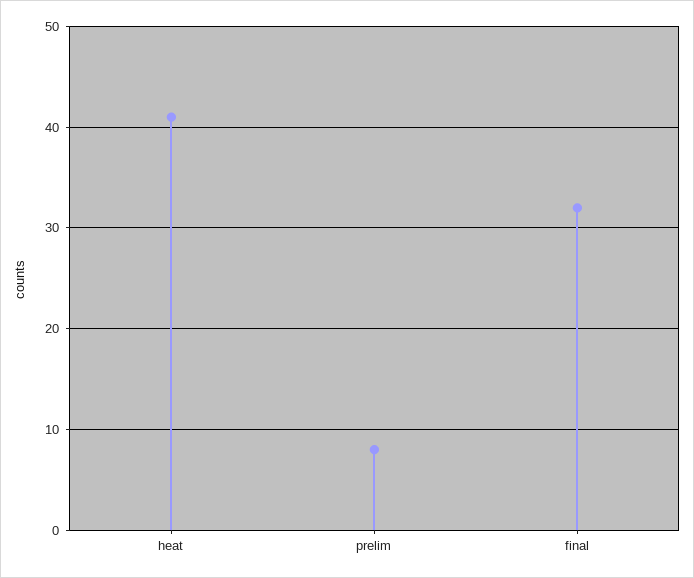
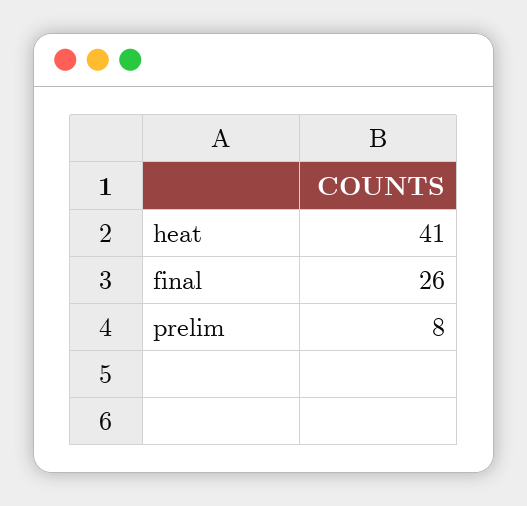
final: 32 -> 26

